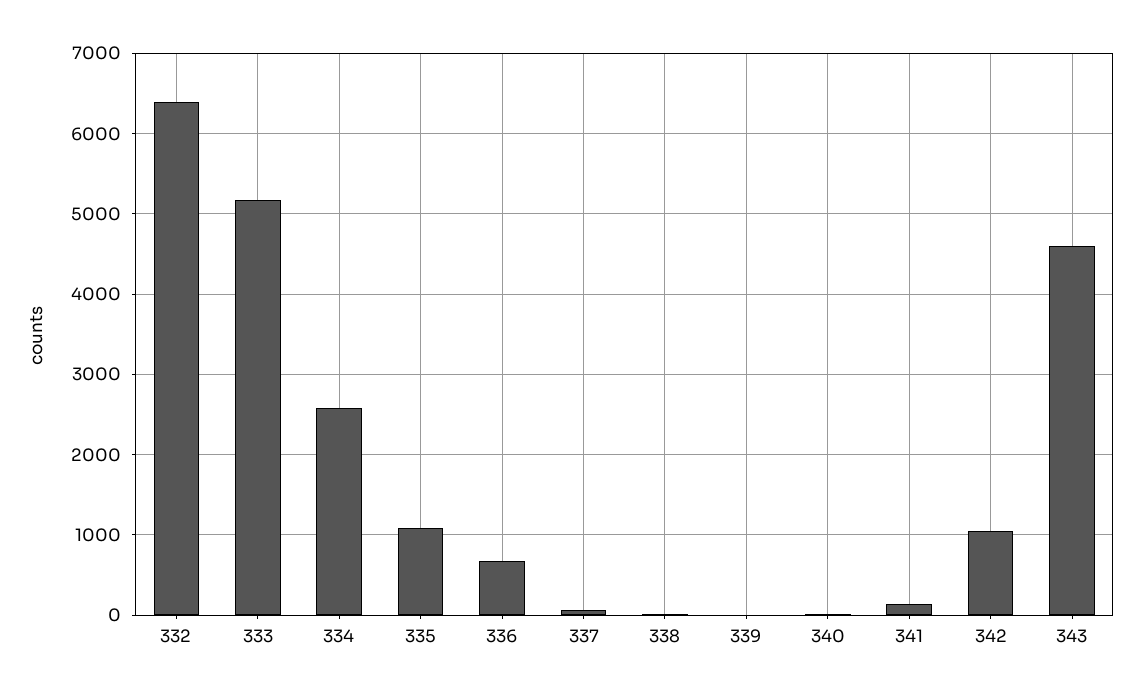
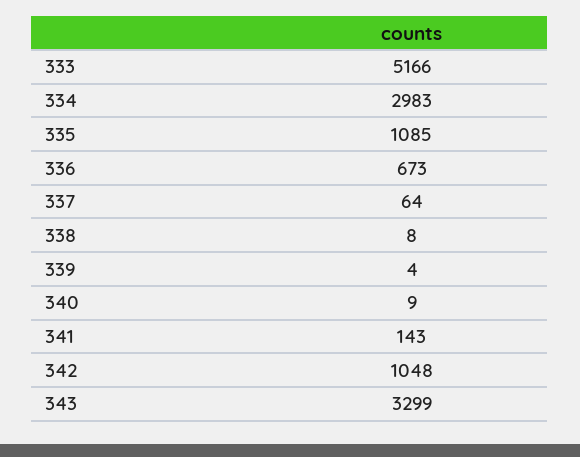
332: 6400 -> none
334: 2600 -> 2983
343: 4600 -> 3299

